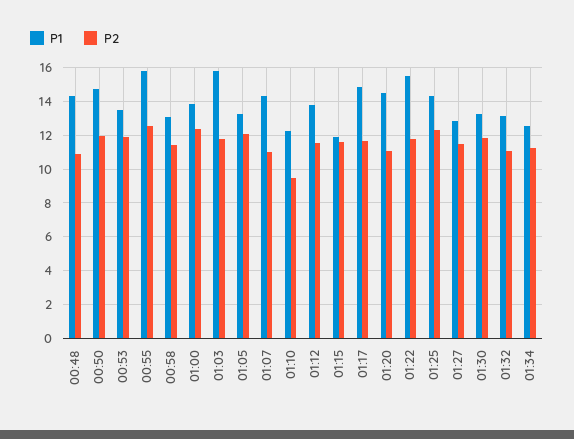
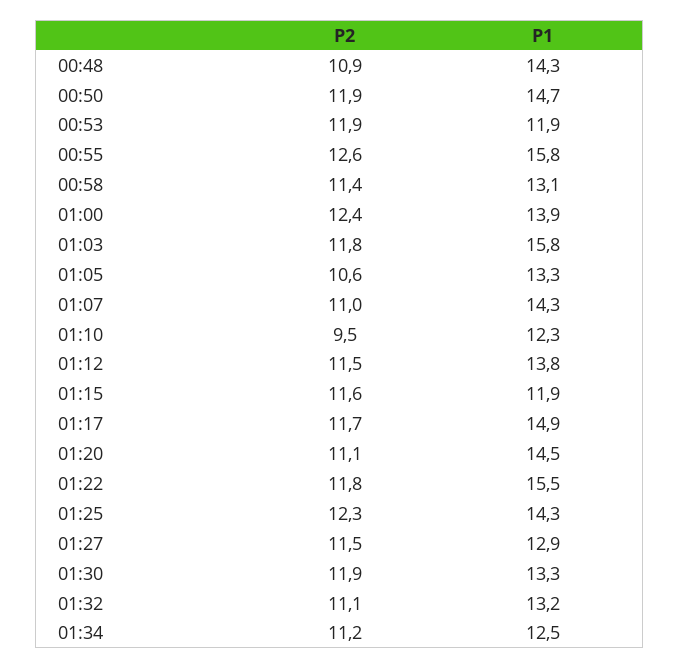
P1, 00:53: 13.5 -> 11.9
P2, 01:05: 12 -> 10.6

